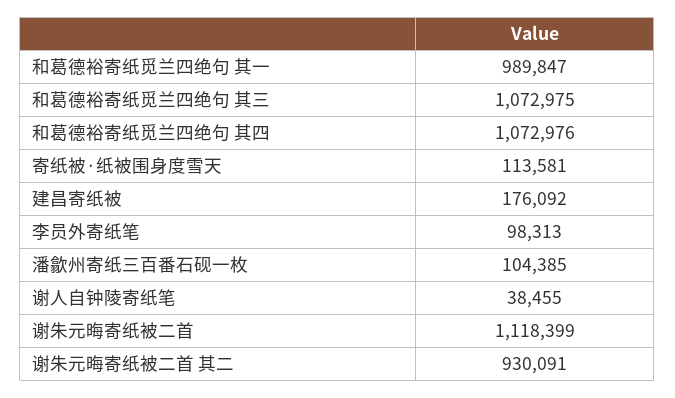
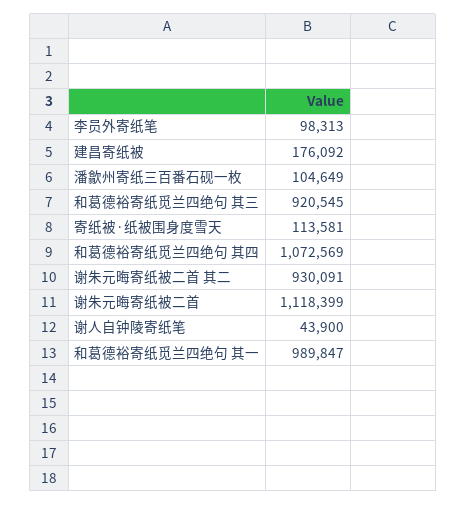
和葛德裕寄纸觅兰四绝句 其三: 1072975 -> 920545
和葛德裕寄纸觅兰四绝句 其四: 1072976 -> 1072569
潘歙州寄纸三百番石砚一枚: 104385 -> 104649
谢人自钟陵寄纸笔: 38455 -> 43900

